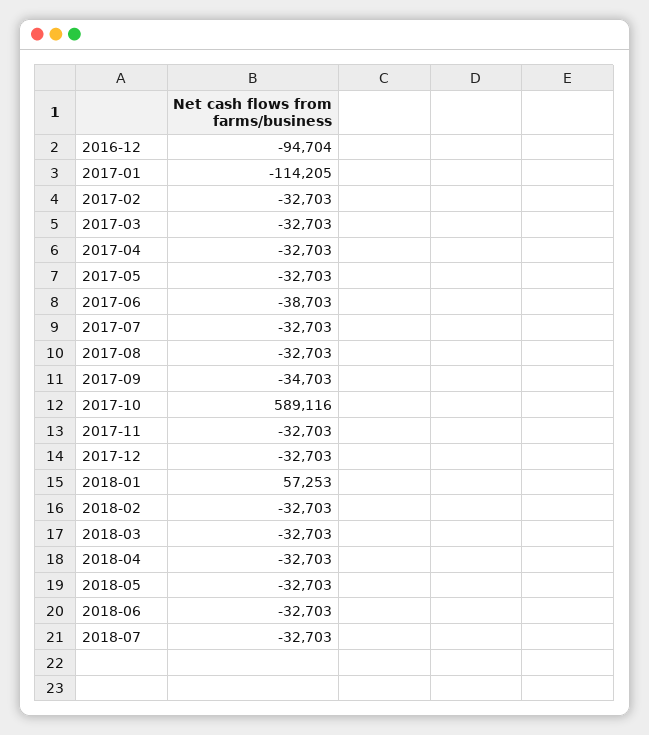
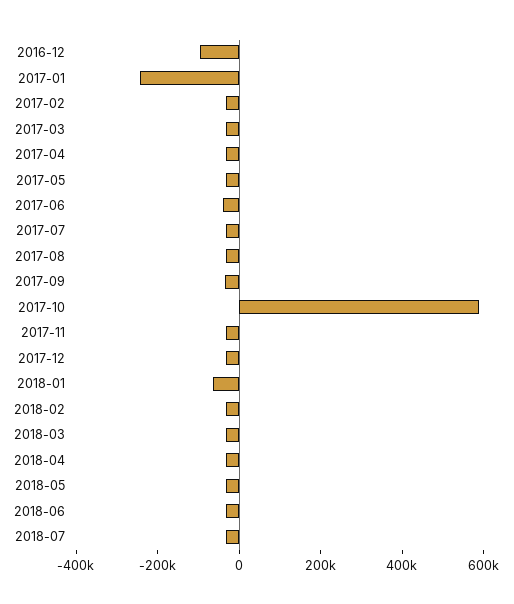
2017-01: -114205 -> -250000
2018-01: 57253 -> -50000

